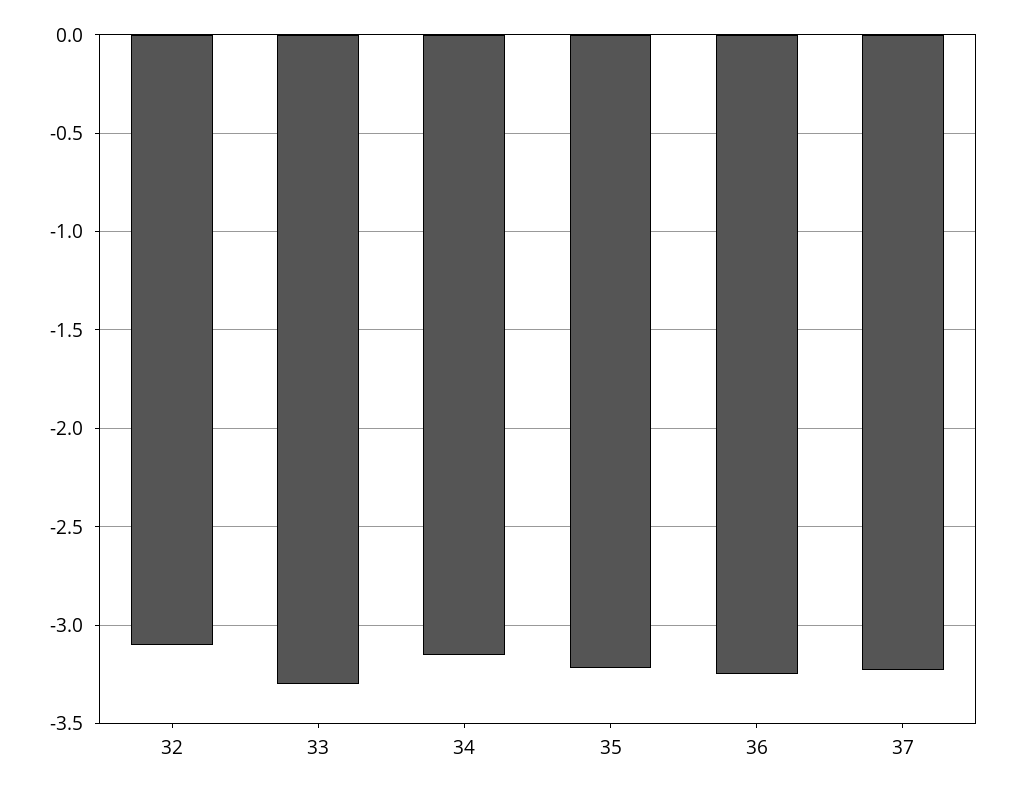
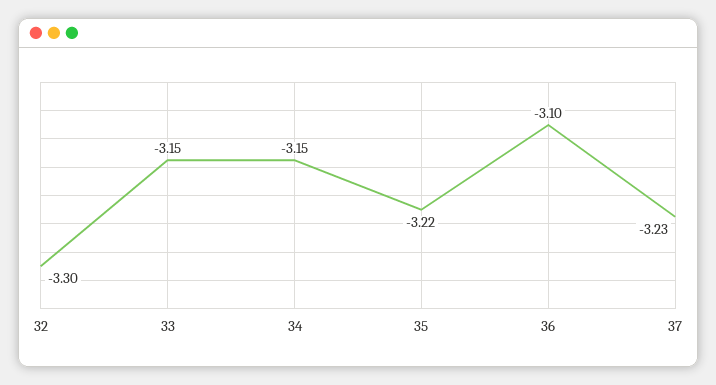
32: -3.1 -> -3.3
33: -3.3 -> -3.15
36: -3.25 -> -3.1

